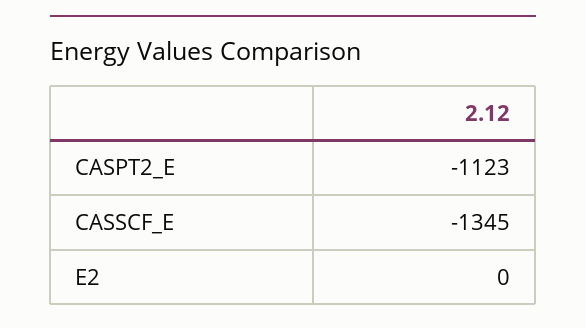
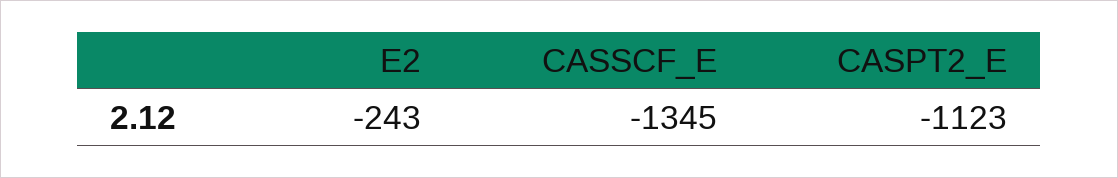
E2: 0 -> -243

